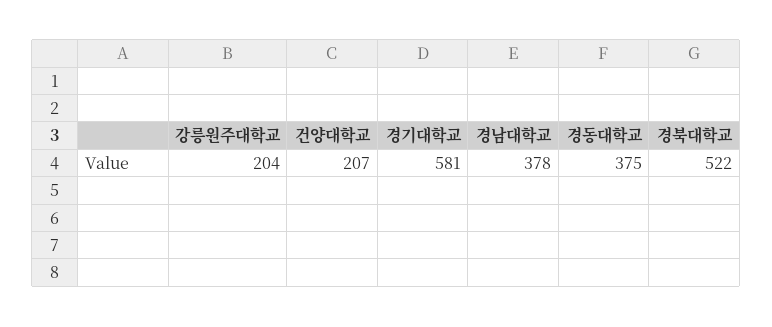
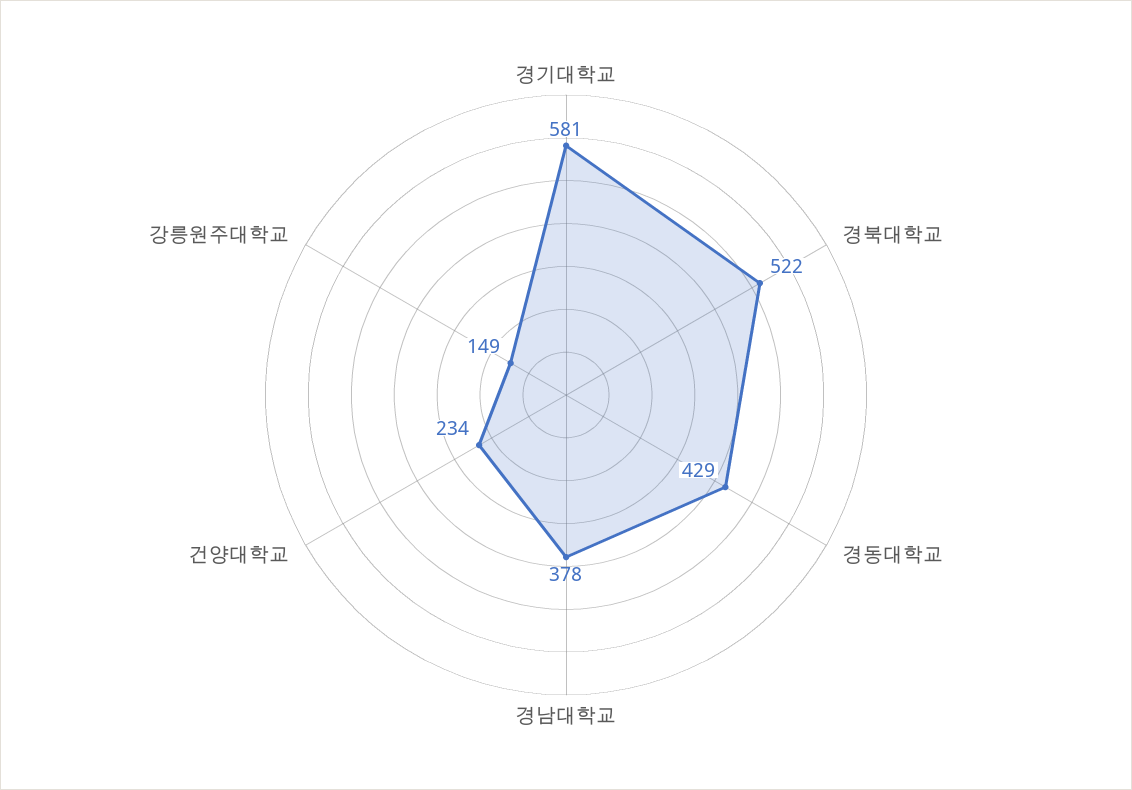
강릉원주대학교: 204 -> 149
건양대학교: 207 -> 234
경동대학교: 375 -> 429

